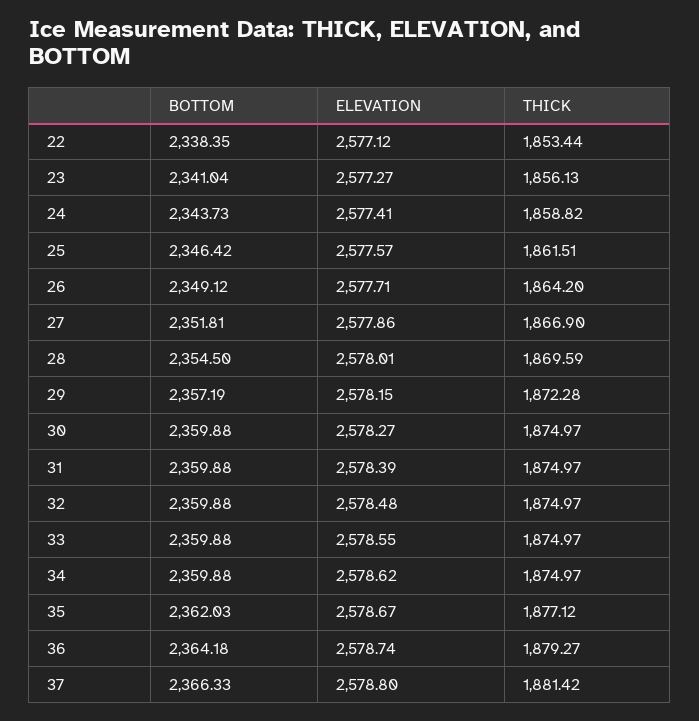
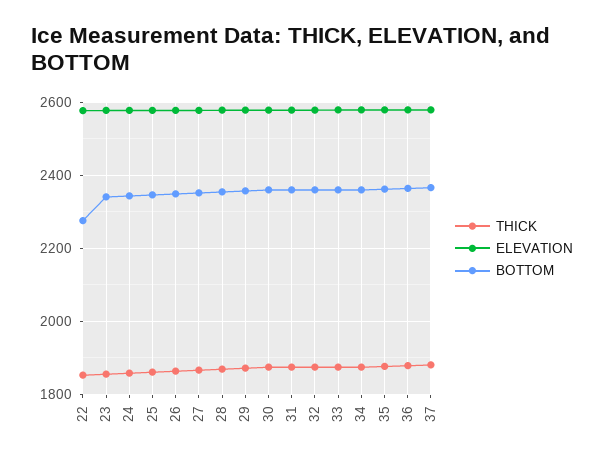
BOTTOM, 22: 2338.35 -> 2280

